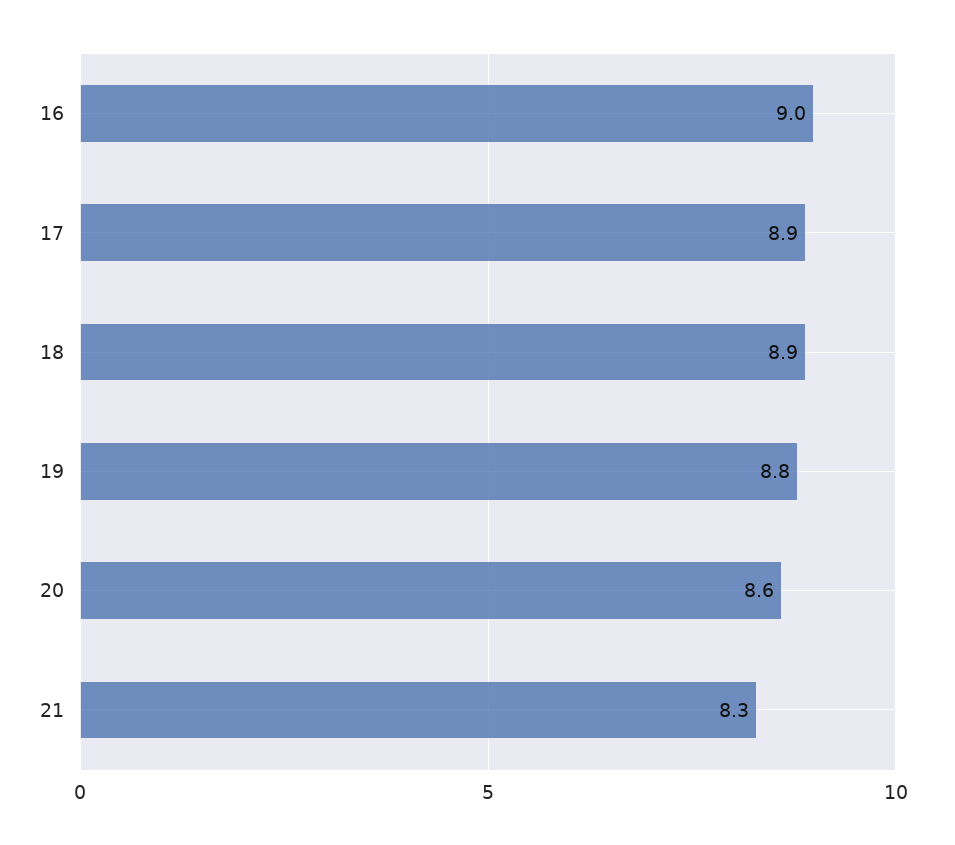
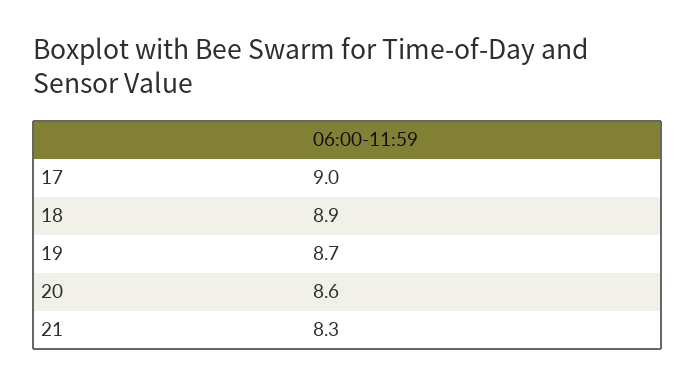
16: 9 -> none
17: 8.9 -> 9
19: 8.8 -> 8.7

